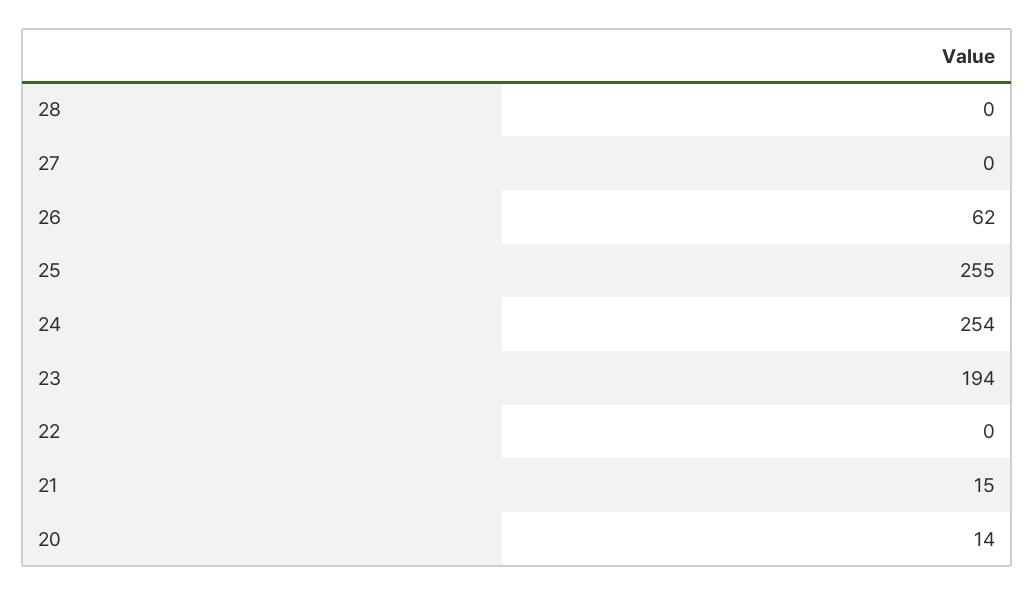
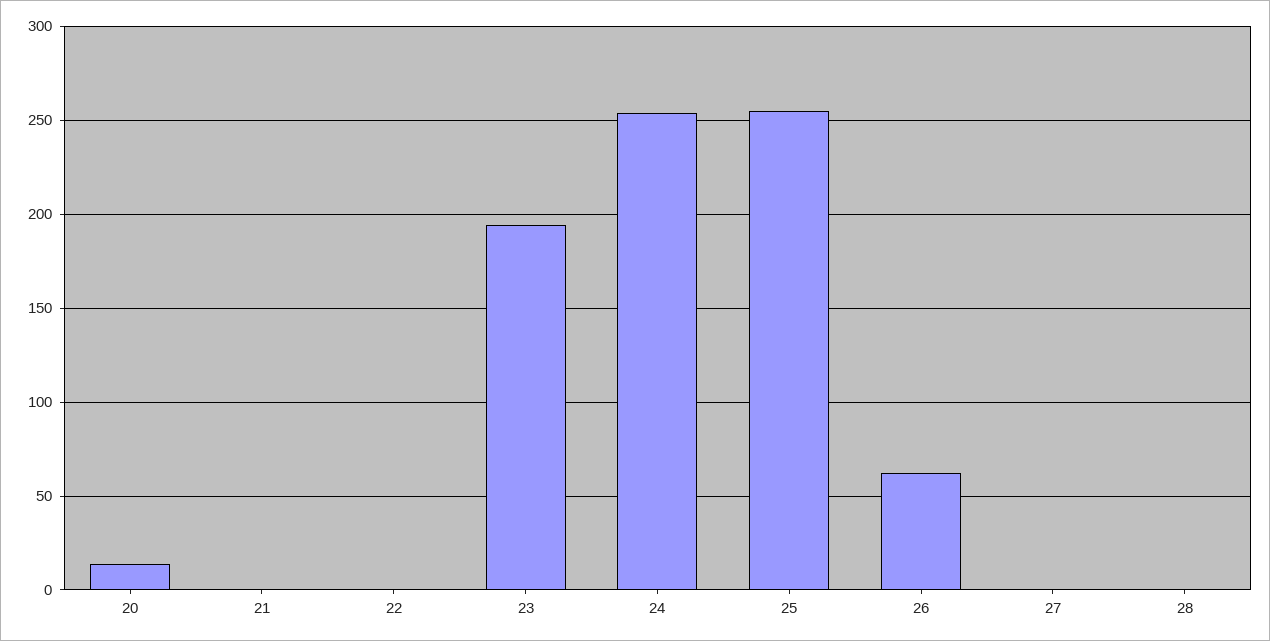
21: 15 -> 0

